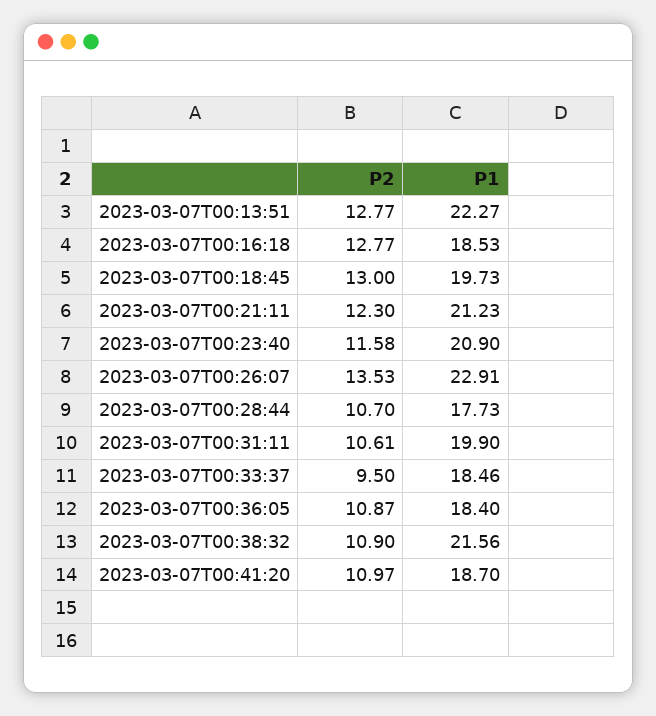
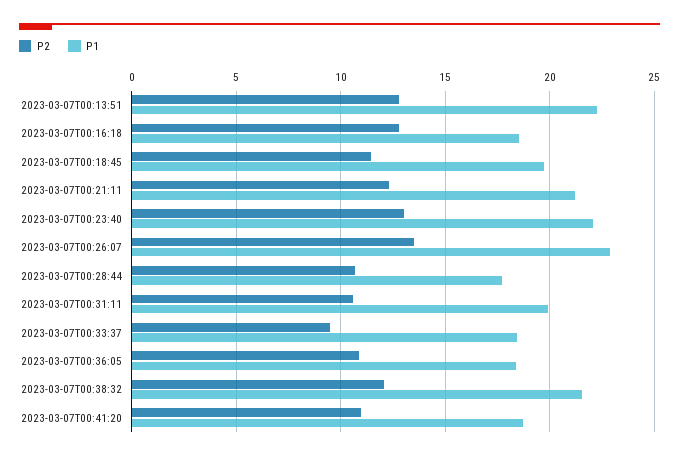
P2, 2023-03-07T00:18:45: 13 -> 11.5
P2, 2023-03-07T00:23:40: 11.58 -> 13
P1, 2023-03-07T00:23:40: 20.9 -> 22
P2, 2023-03-07T00:38:32: 10.9 -> 12

